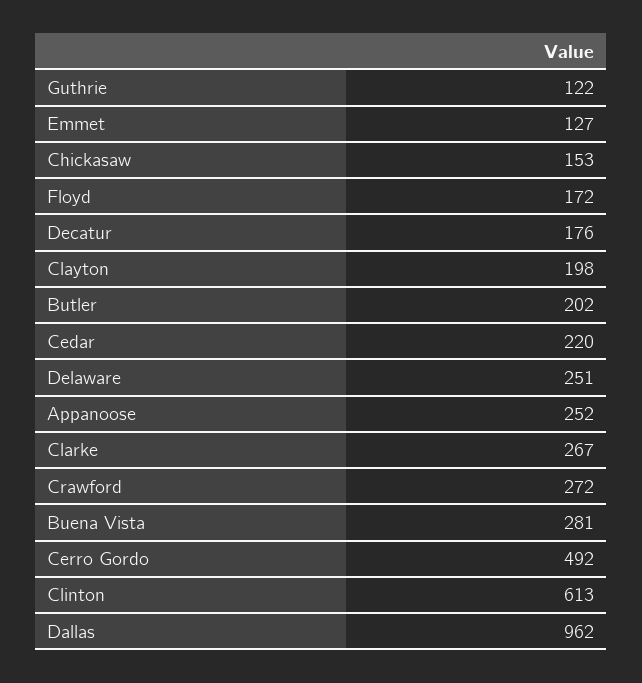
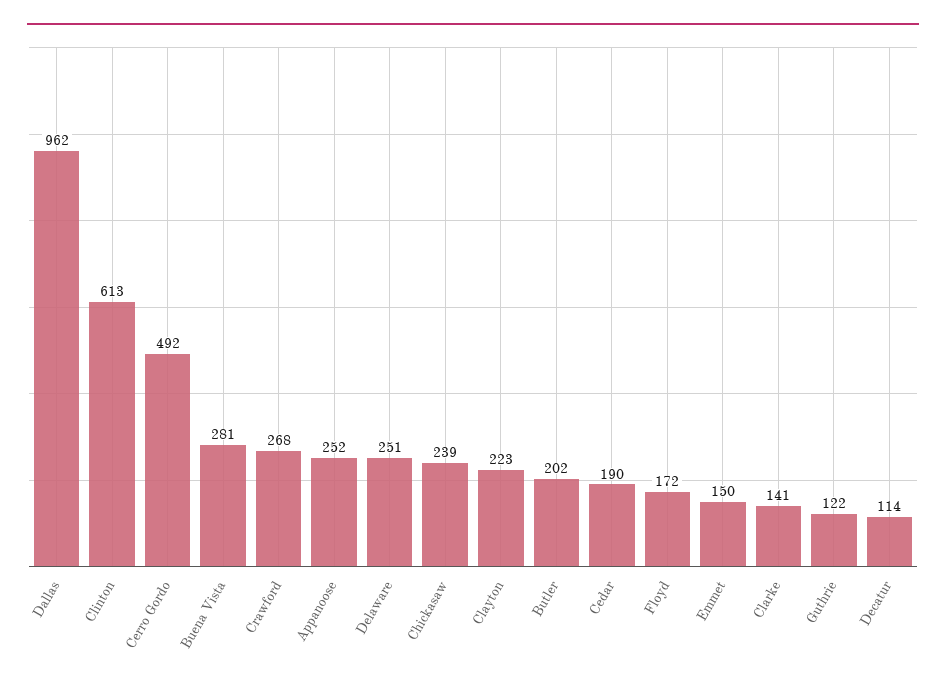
Emmet: 127 -> 150
Chickasaw: 153 -> 239
Decatur: 176 -> 114
Clayton: 198 -> 223
Cedar: 220 -> 190
Clarke: 267 -> 141
Crawford: 272 -> 268

